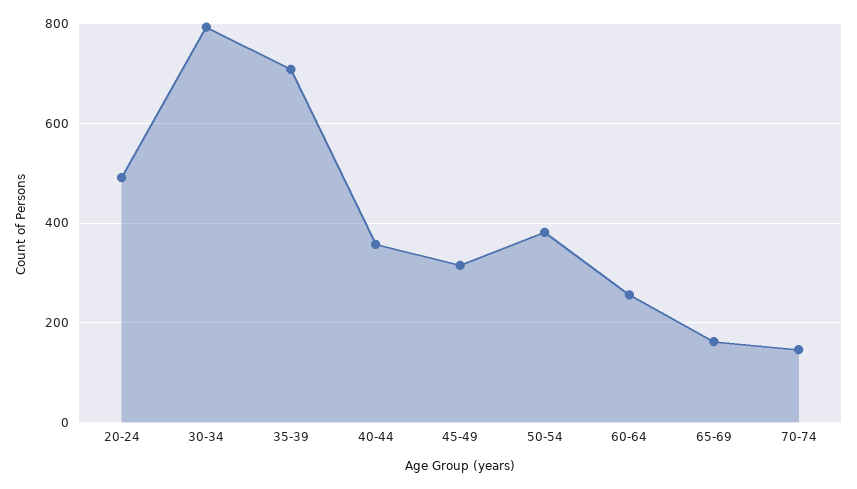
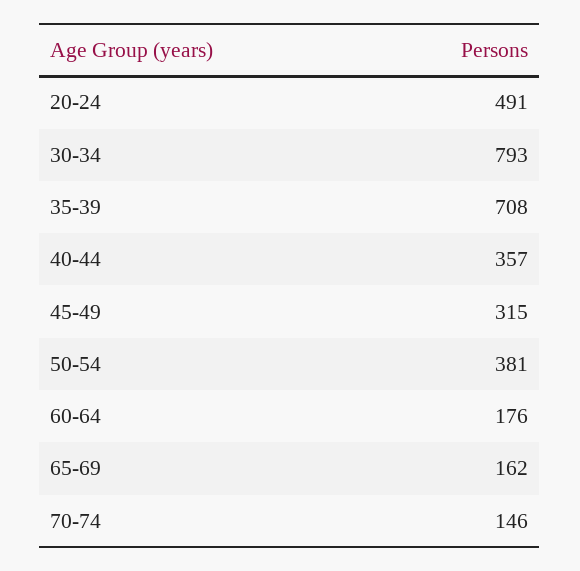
60-64: 260 -> 176

